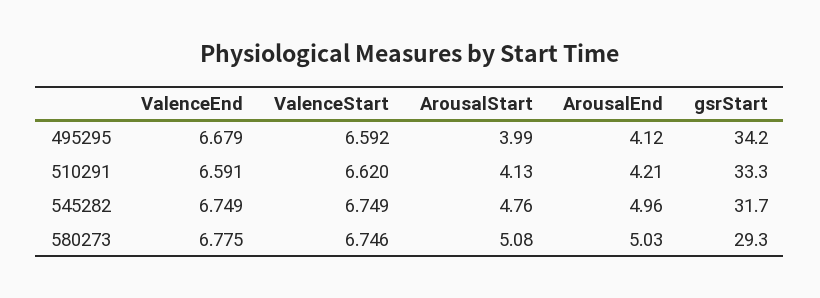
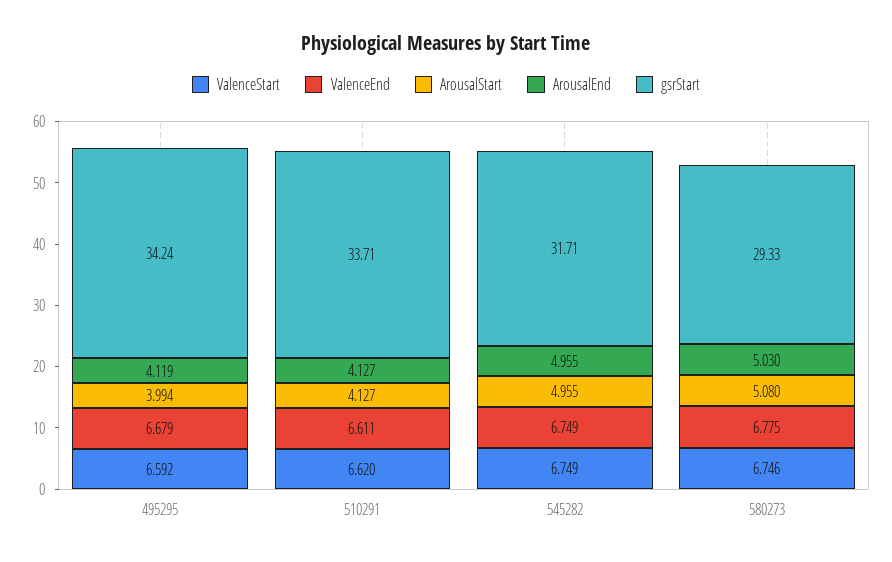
ValenceEnd, 510291: 6.591 -> 6.611
ArousalEnd, 510291: 4.21 -> 4.127
gsrStart, 510291: 33.3 -> 33.71
ArousalStart, 545282: 4.76 -> 4.955

